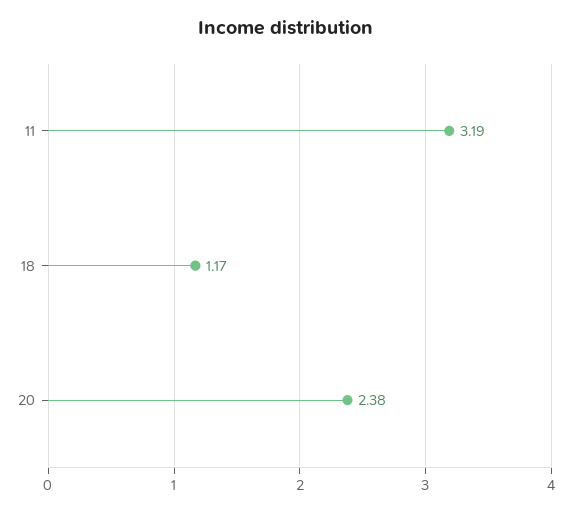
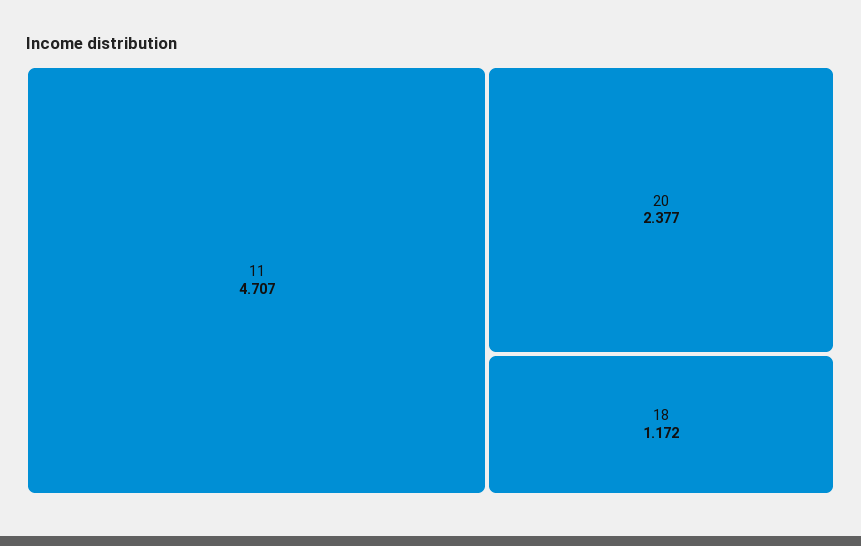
11: 3.19 -> 4.707

